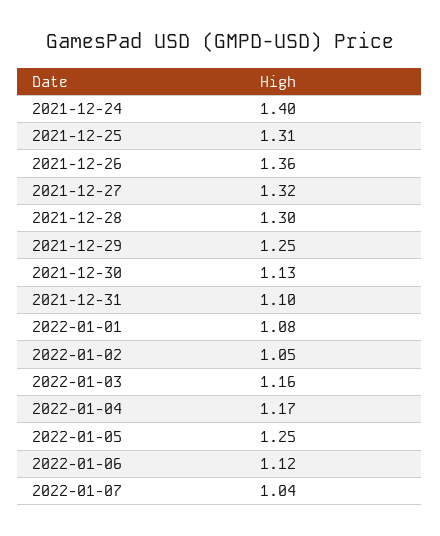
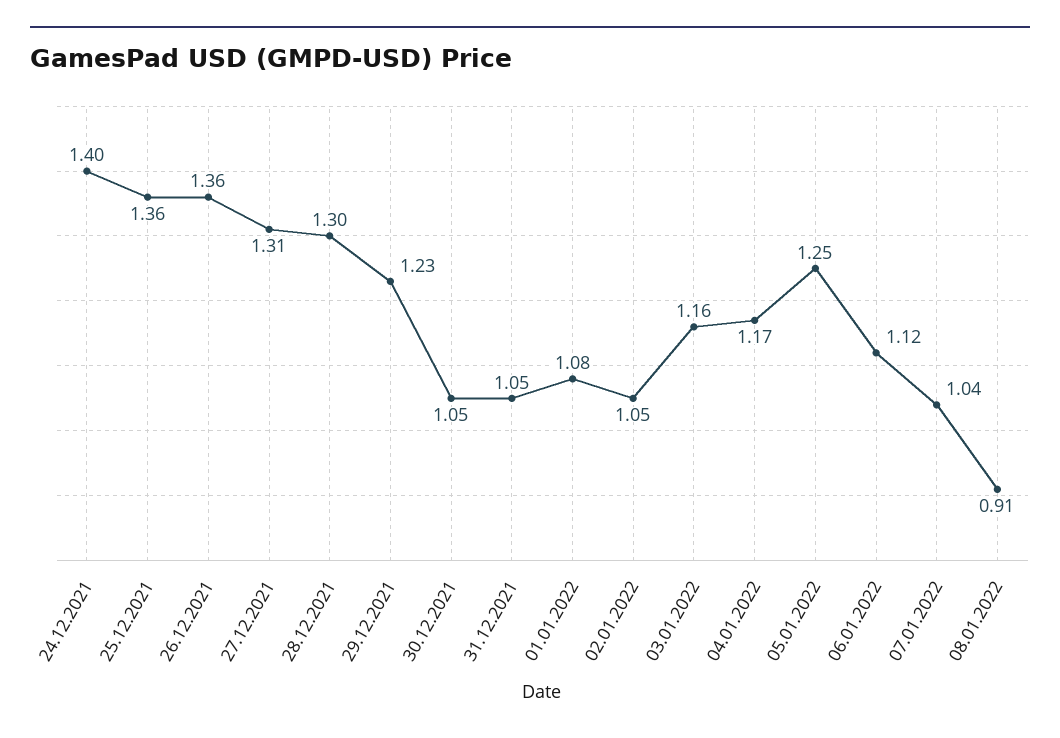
2021-12-25: 1.31 -> 1.36
2021-12-27: 1.32 -> 1.31
2021-12-29: 1.25 -> 1.23
2021-12-30: 1.13 -> 1.05
2021-12-31: 1.1 -> 1.05
08.01.2022: none -> 0.91

